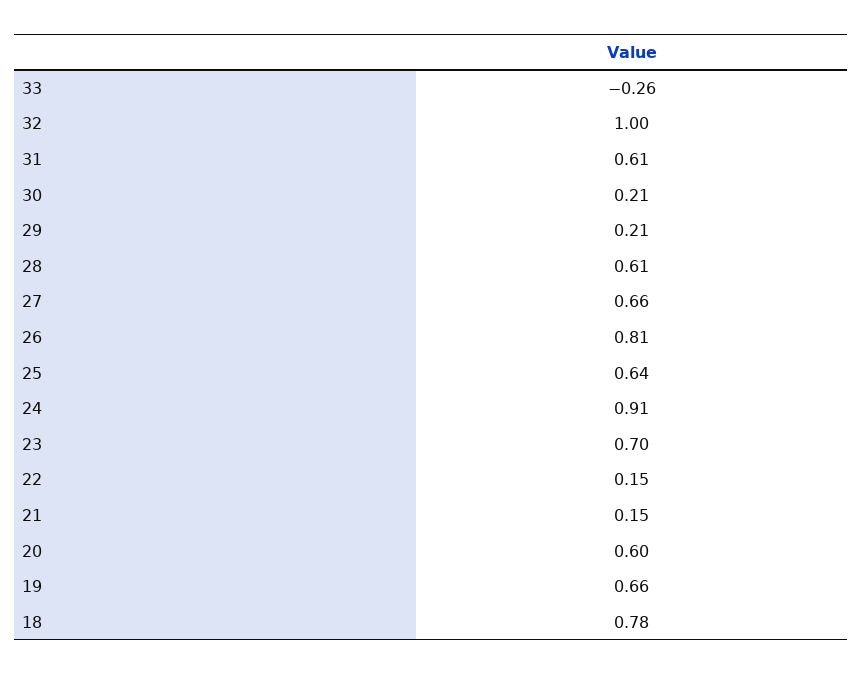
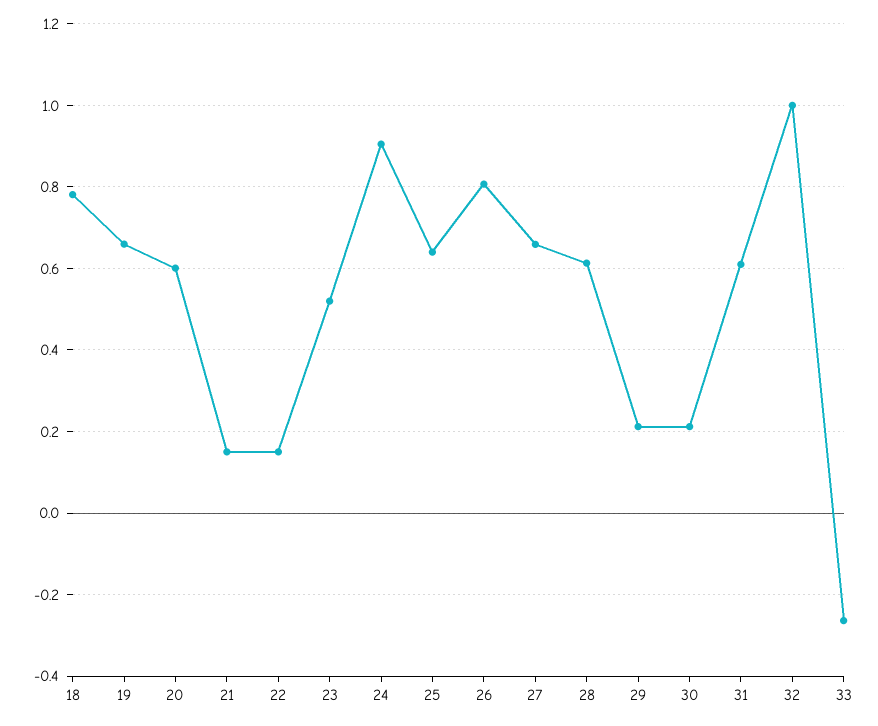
23: 0.7 -> 0.52

